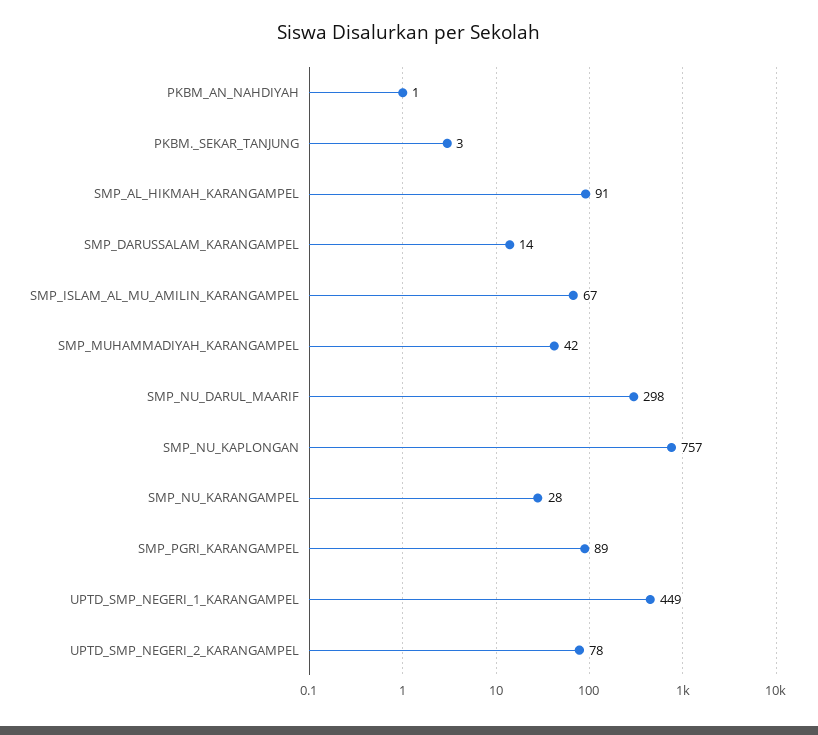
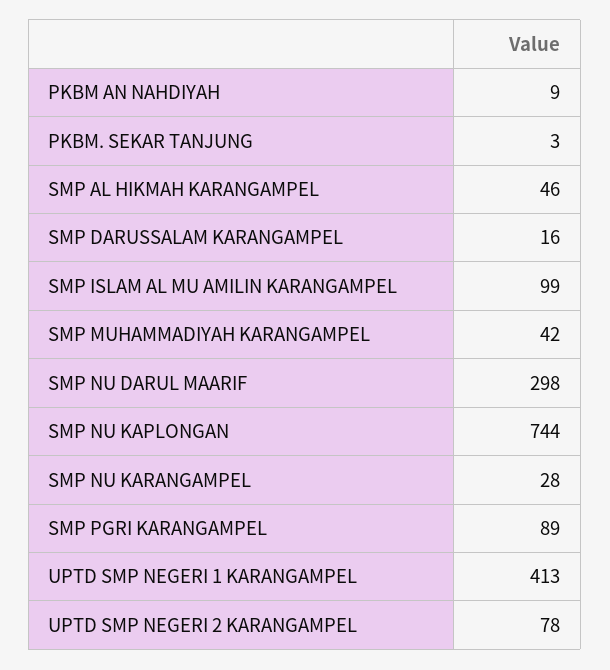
PKBM_AN_NAHDIYAH: 1 -> 9
SMP_AL_HIKMAH_KARANGAMPEL: 91 -> 46
SMP_DARUSSALAM_KARANGAMPEL: 14 -> 16
SMP_ISLAM_AL_MU_AMILIN_KARANGAMPEL: 67 -> 99
SMP_NU_KAPLONGAN: 757 -> 744
UPTD_SMP_NEGERI_1_KARANGAMPEL: 449 -> 413

